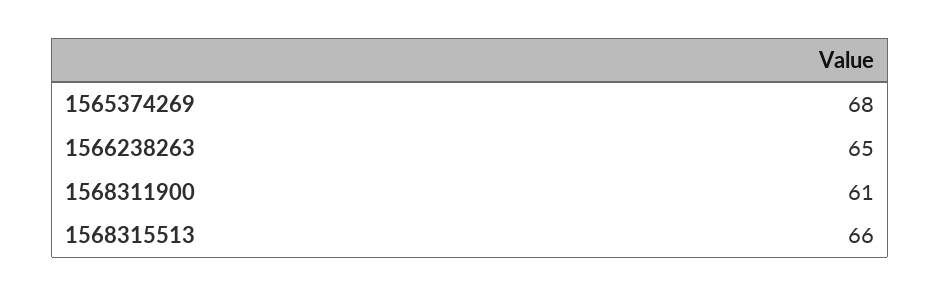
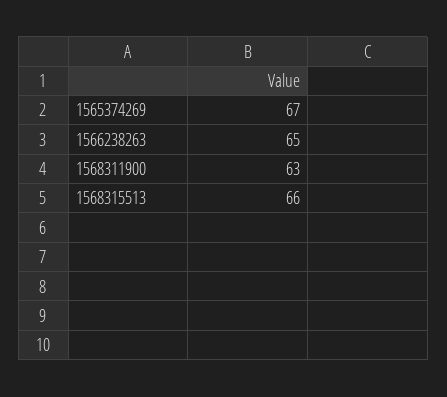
1565374269: 68 -> 67
1568311900: 61 -> 63

